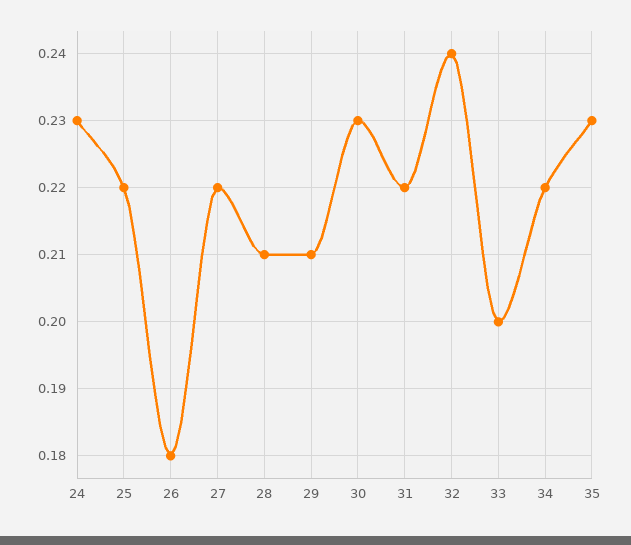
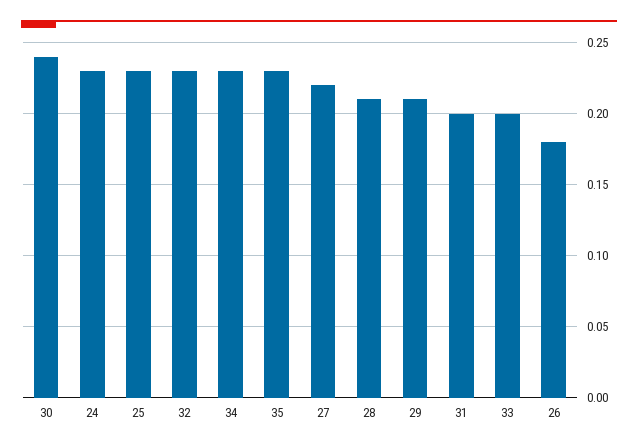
25: 0.22 -> 0.23
30: 0.23 -> 0.24
31: 0.22 -> 0.2
32: 0.24 -> 0.23
34: 0.22 -> 0.23

